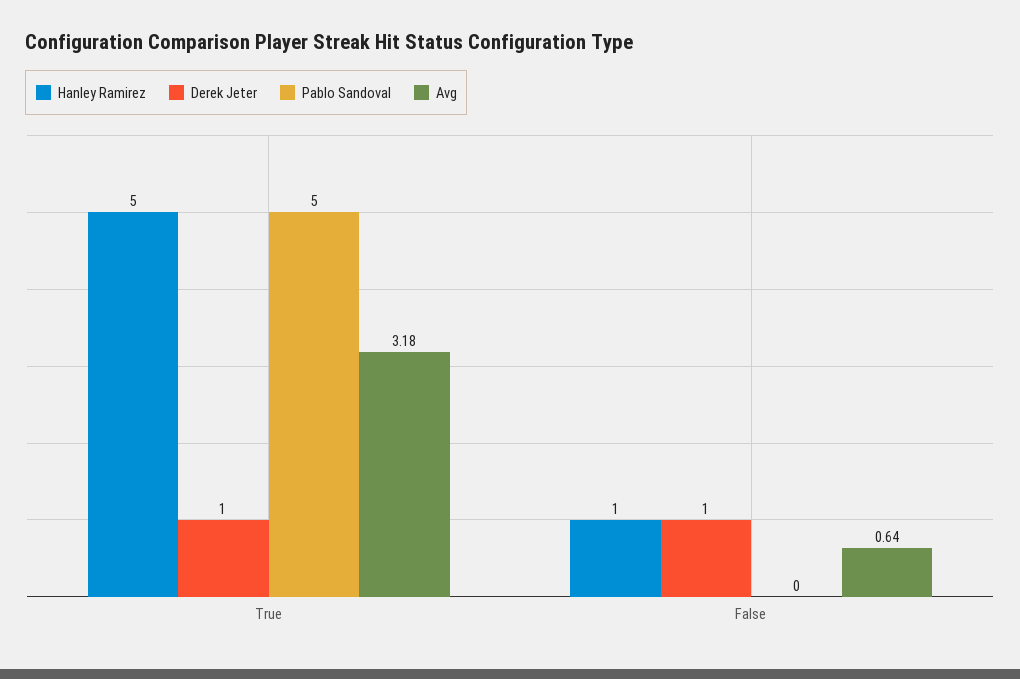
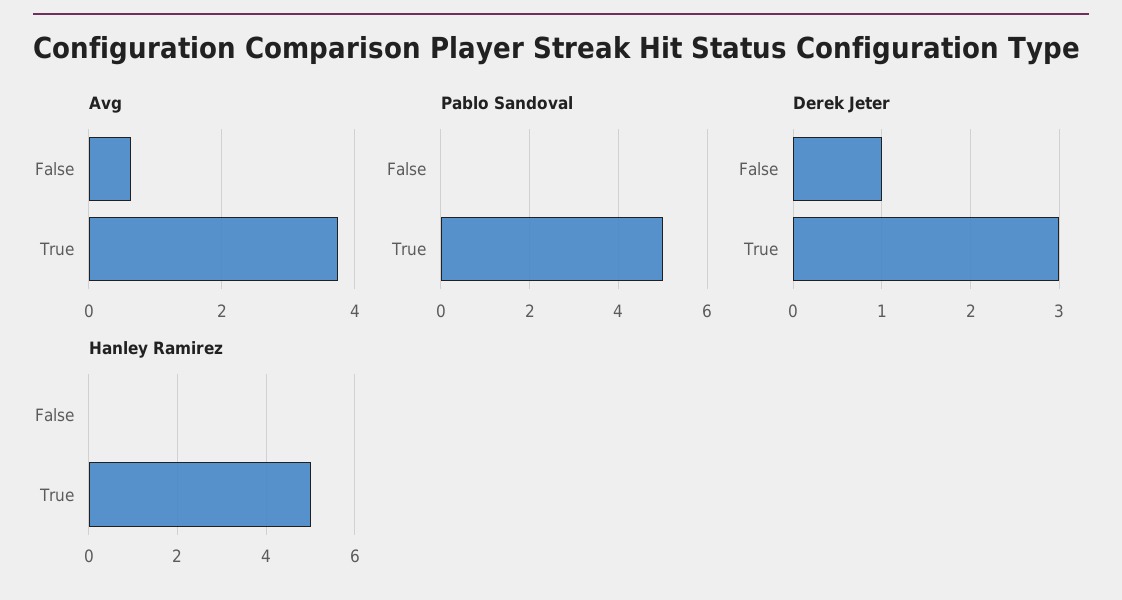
Derek Jeter, True: 1 -> 3
Avg, True: 3.18 -> 3.8
Hanley Ramirez, False: 1 -> 0

